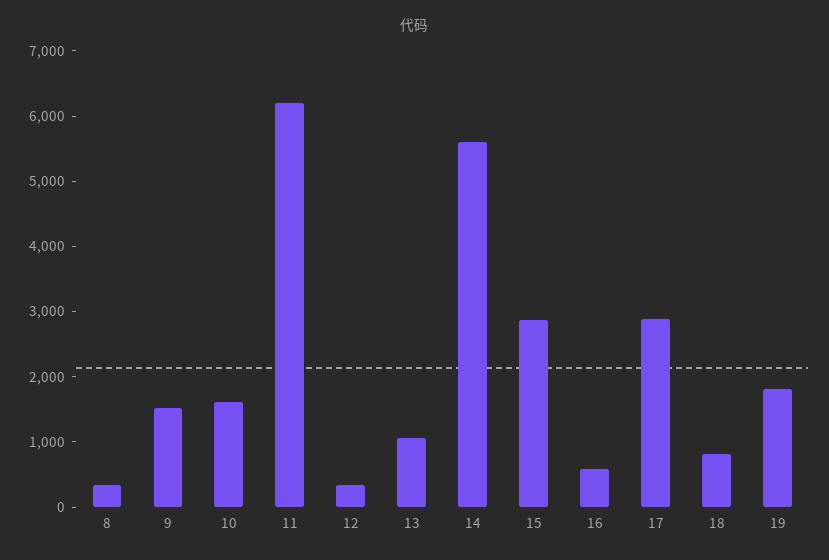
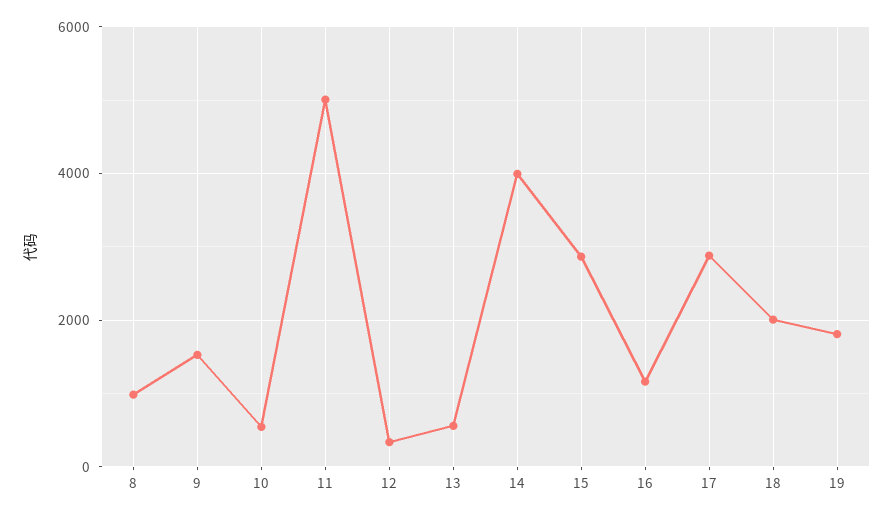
8: 400 -> 1000
10: 1600 -> 600
11: 6200 -> 5000
13: 1000 -> 600
14: 5600 -> 4000
16: 600 -> 1200
18: 800 -> 2000

